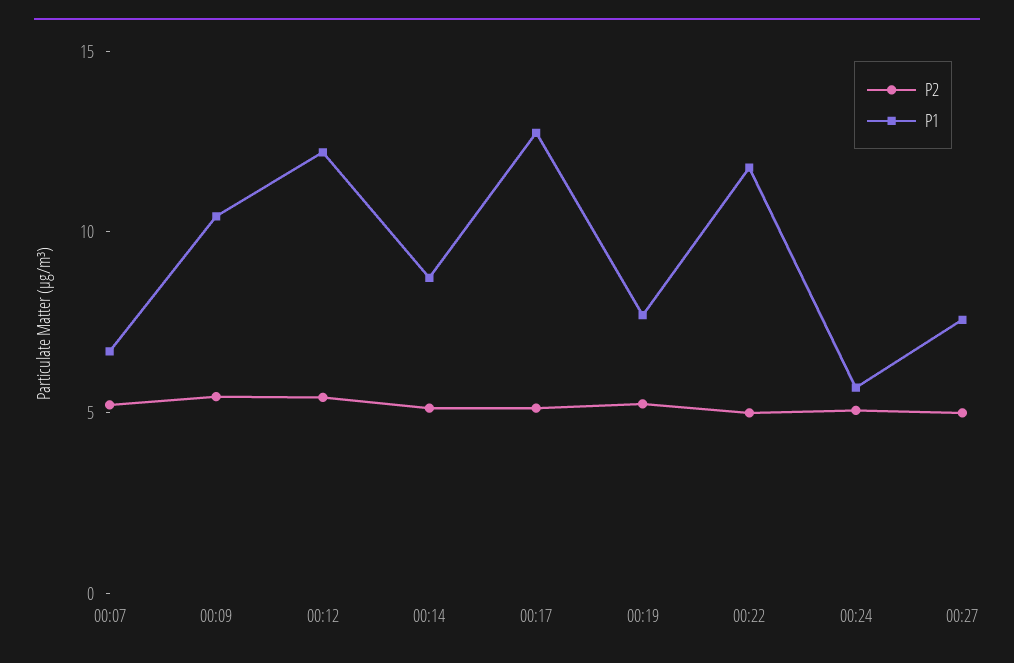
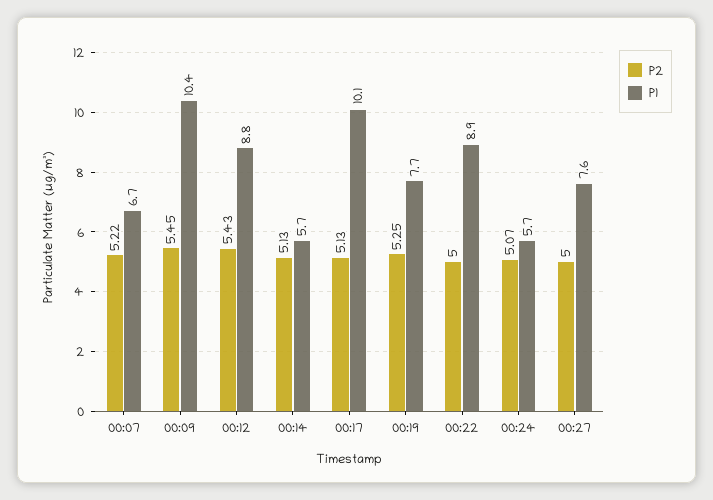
P1, 00:12: 12 -> 8.8
P1, 00:14: 9 -> 5.7
P1, 00:17: 13 -> 10.1
P1, 00:22: 12 -> 8.9

